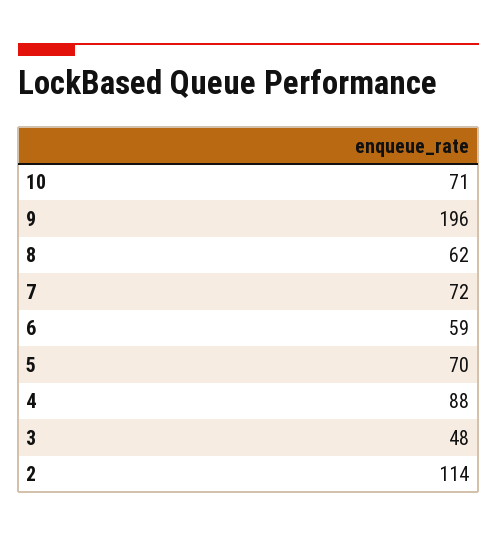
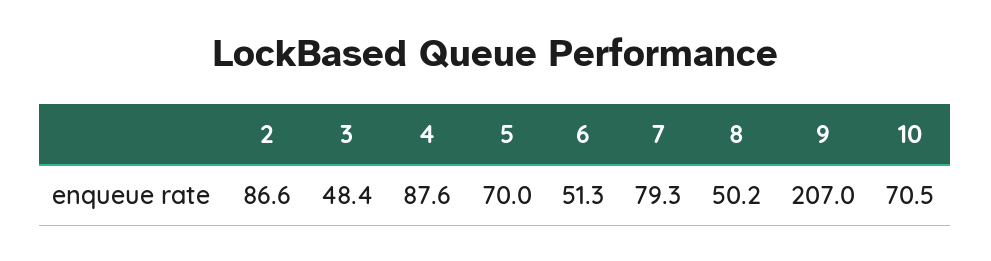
9: 196 -> 207
8: 62 -> 50.2
7: 72 -> 79.3
6: 59 -> 51.3
2: 114 -> 86.6

